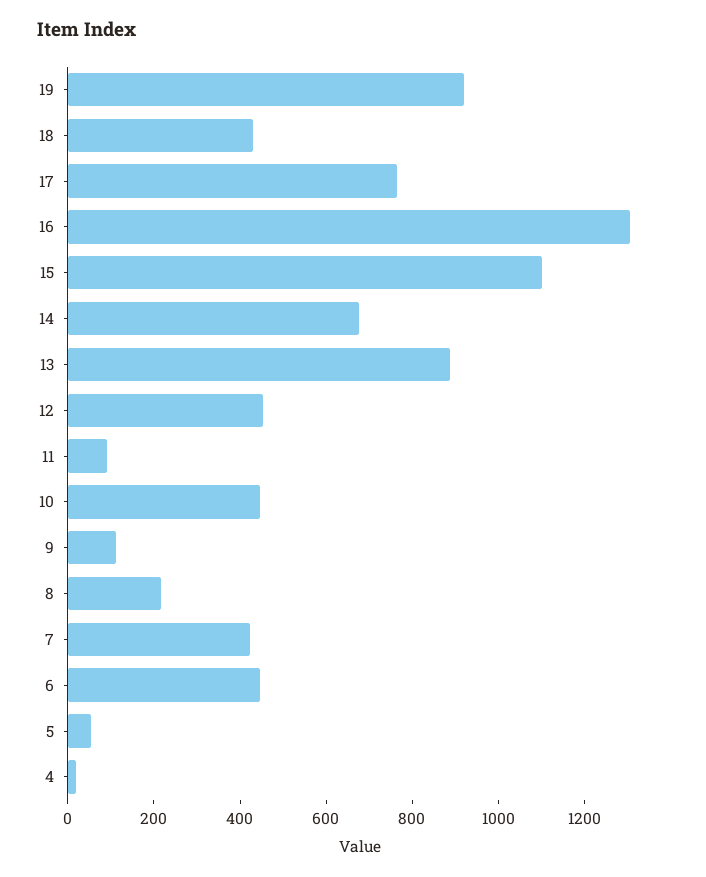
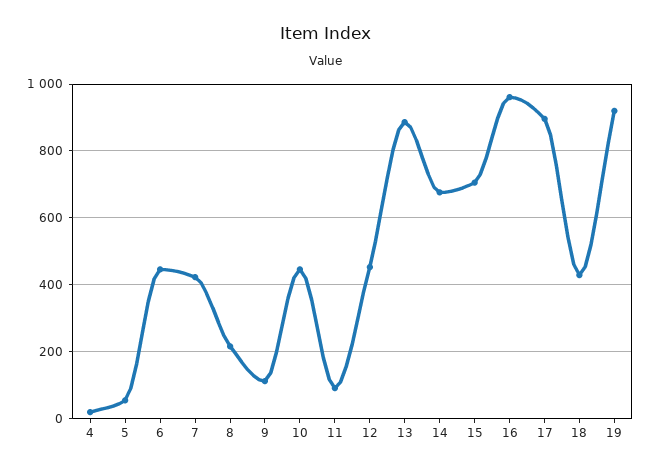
17: 750 -> 900
16: 1300 -> 960
15: 1100 -> 700

